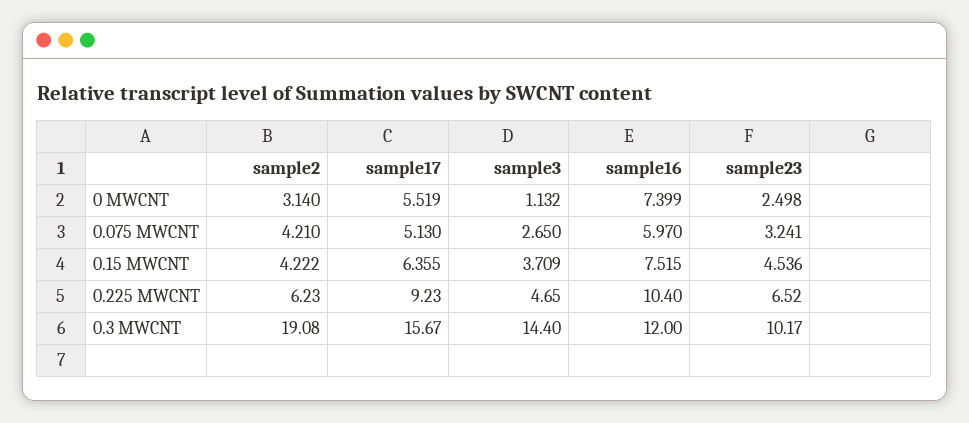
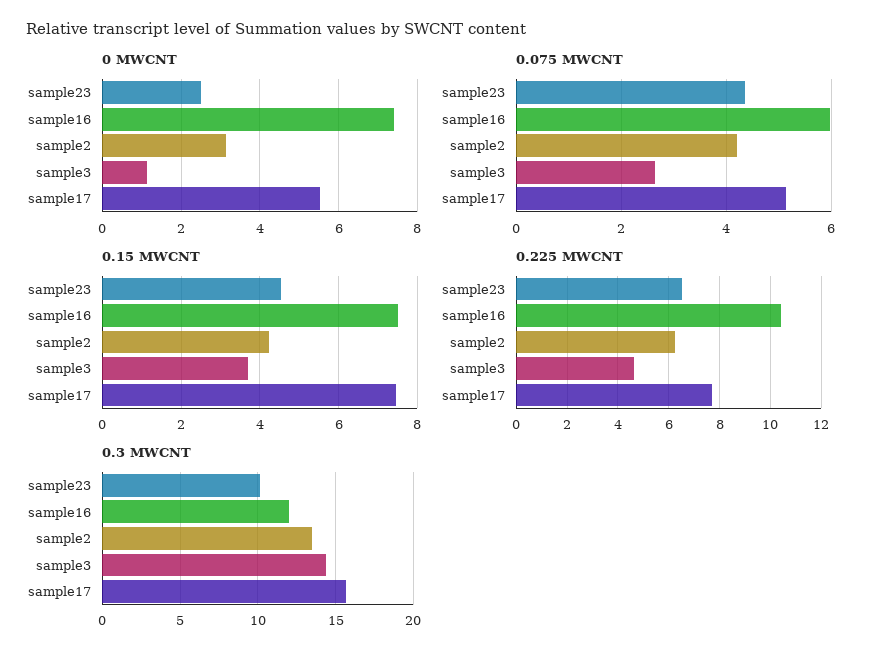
0.075 MWCNT, sample23: 3.241 -> 4.4
0.15 MWCNT, sample17: 6.355 -> 7.4
0.225 MWCNT, sample17: 9.23 -> 7.75
0.3 MWCNT, sample2: 19.08 -> 13.5

